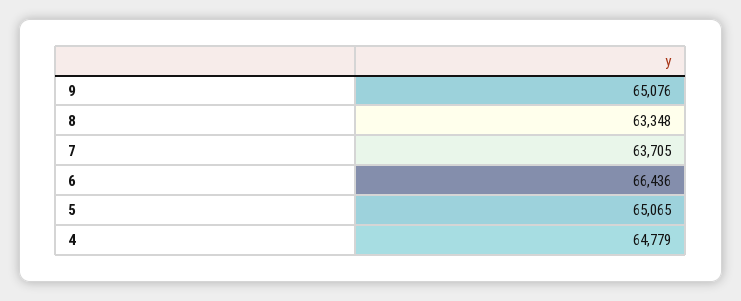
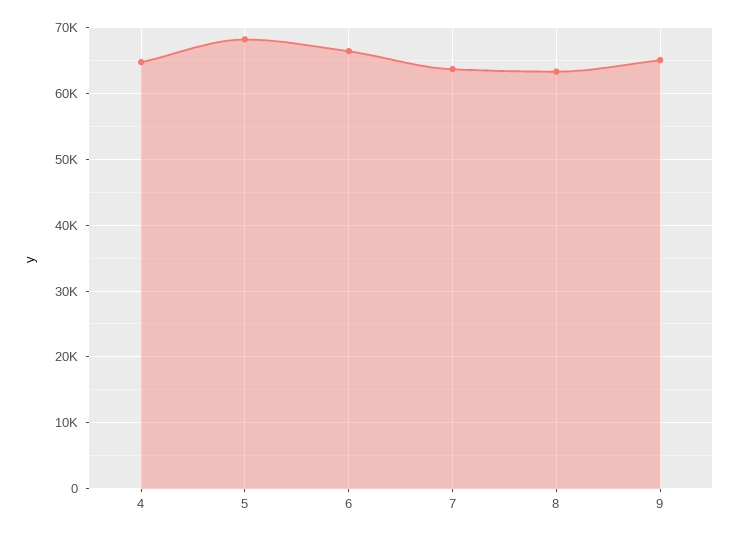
5: 65065 -> 68000

